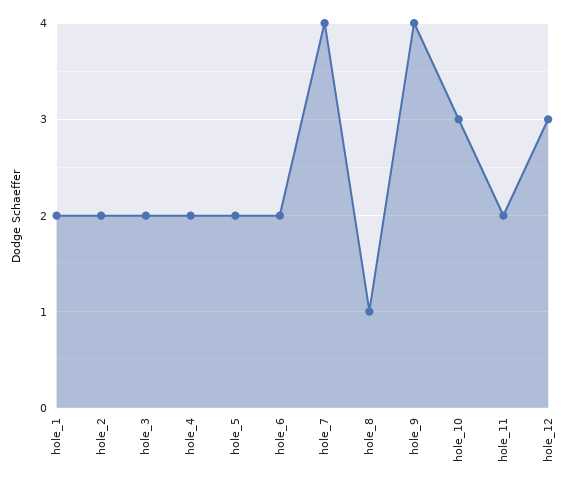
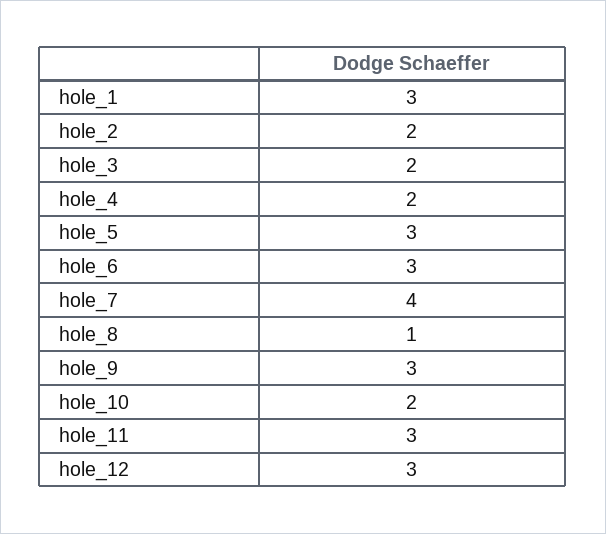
hole_1: 2 -> 3
hole_5: 2 -> 3
hole_6: 2 -> 3
hole_9: 4 -> 3
hole_10: 3 -> 2
hole_11: 2 -> 3

